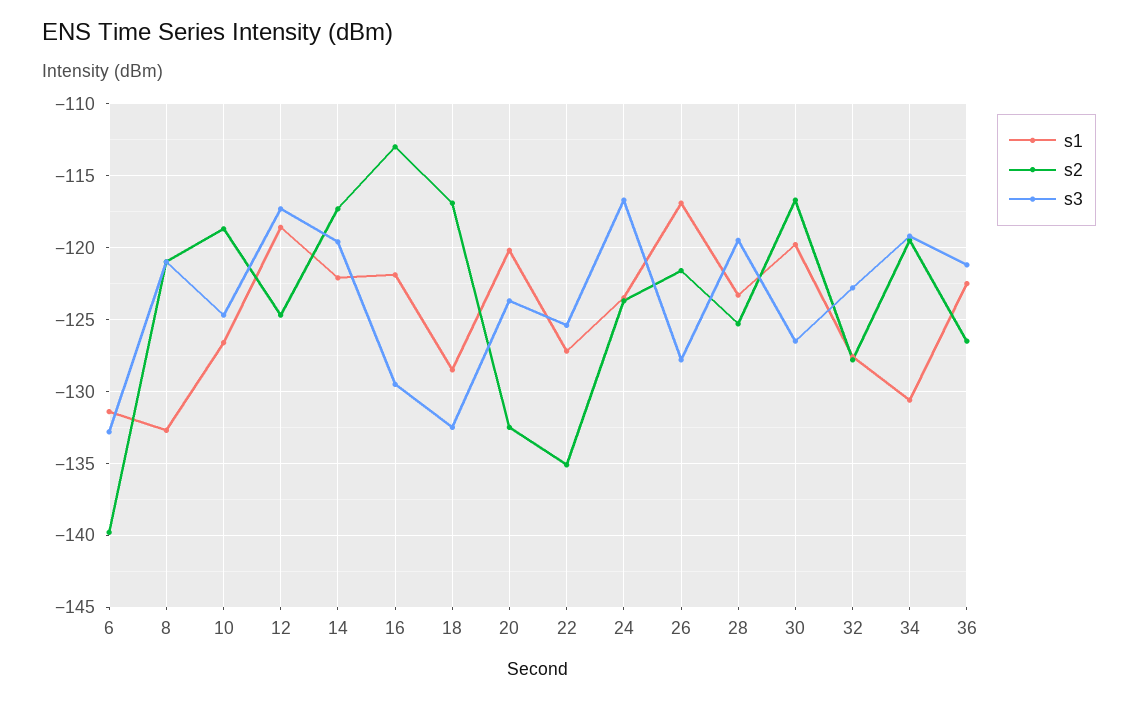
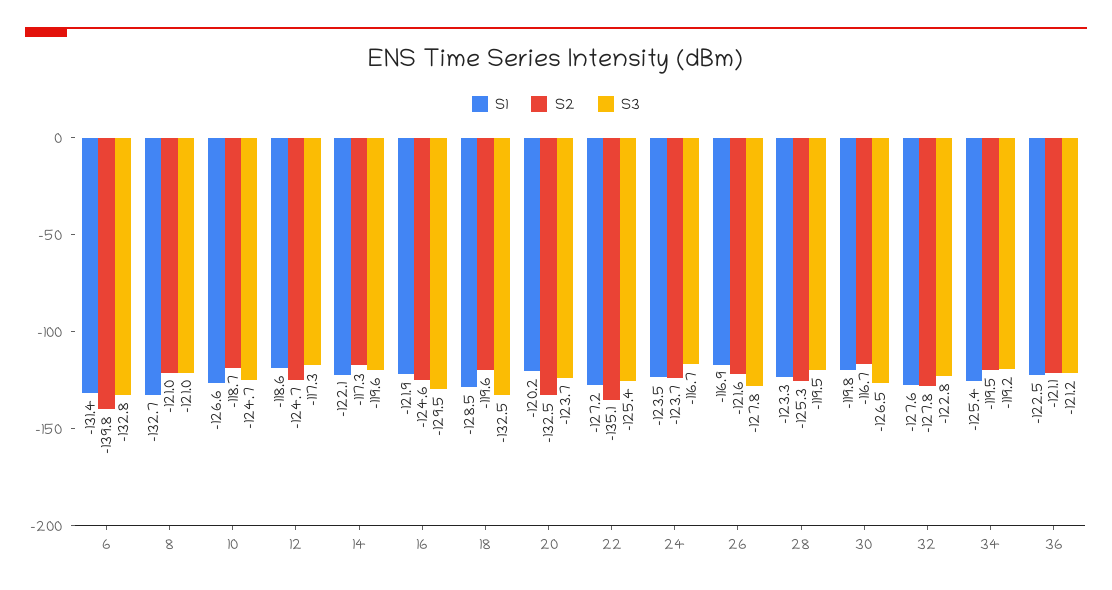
s2, 16: -113 -> -124.6
s2, 18: -117 -> -119.6
s1, 34: -130.5 -> -125.4
s2, 36: -126.5 -> -121.1

